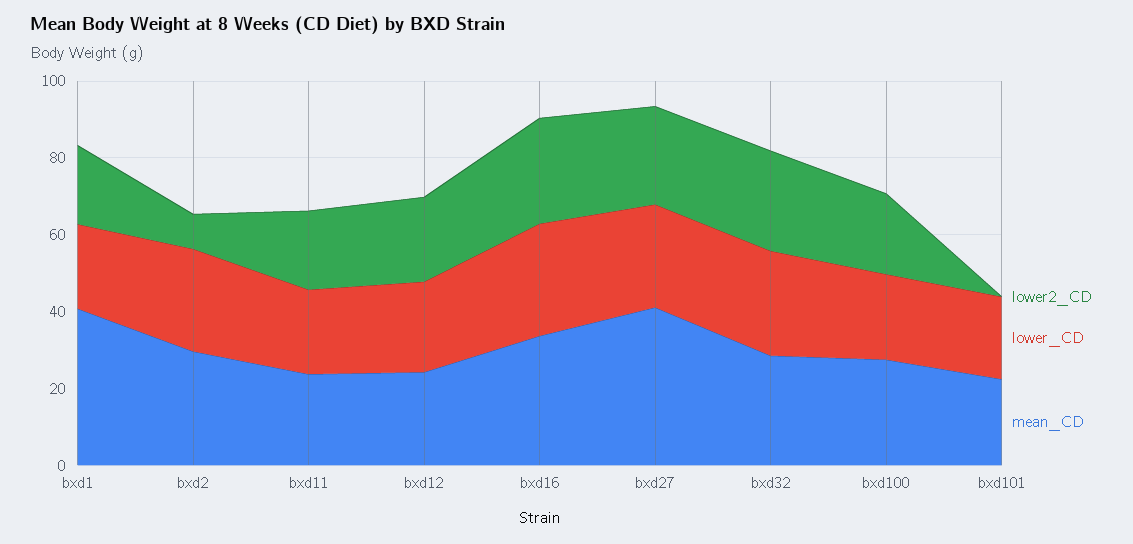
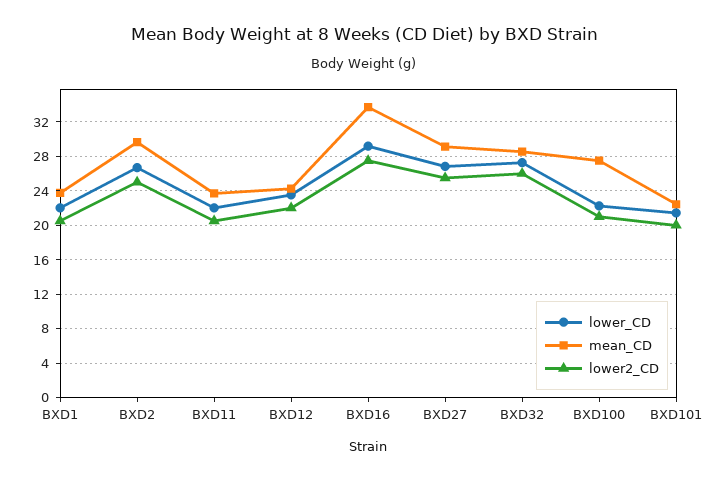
mean_CD, bxd1: 40 -> 24
lower2_CD, bxd2: 10 -> 25
mean_CD, bxd27: 40 -> 29
lower2_CD, bxd101: 0 -> 20

